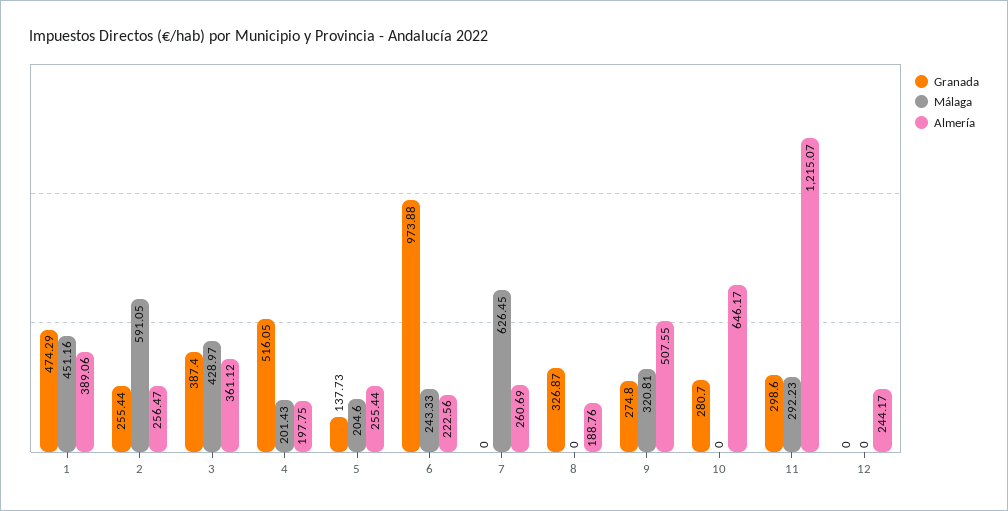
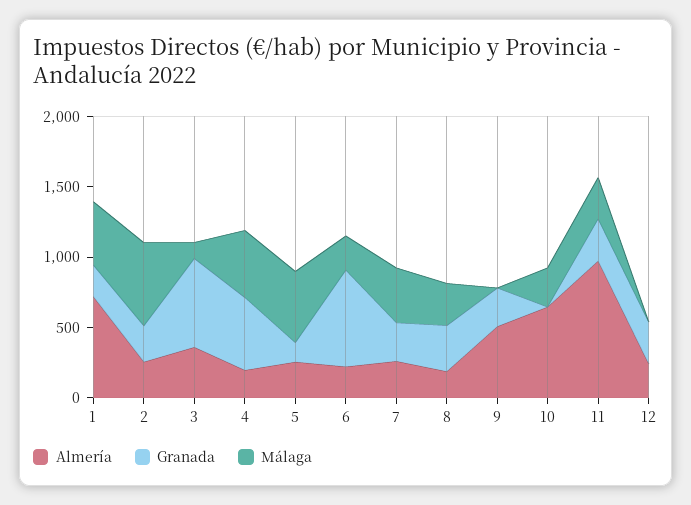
Granada, 1: 474.29 -> 200
Almería, 1: 389.06 -> 700
Granada, 3: 387.4 -> 600
Málaga, 3: 428.97 -> 100
Málaga, 4: 201.43 -> 500
Málaga, 5: 204.6 -> 500
Granada, 6: 973.88 -> 700
Granada, 7: 0 -> 300
Málaga, 7: 626.45 -> 400
Málaga, 8: 0 -> 300
Málaga, 9: 320.81 -> 0
Granada, 10: 280.7 -> 0
Málaga, 10: 0 -> 300
Almería, 11: 1215.07 -> 1000
Granada, 12: 0 -> 300

